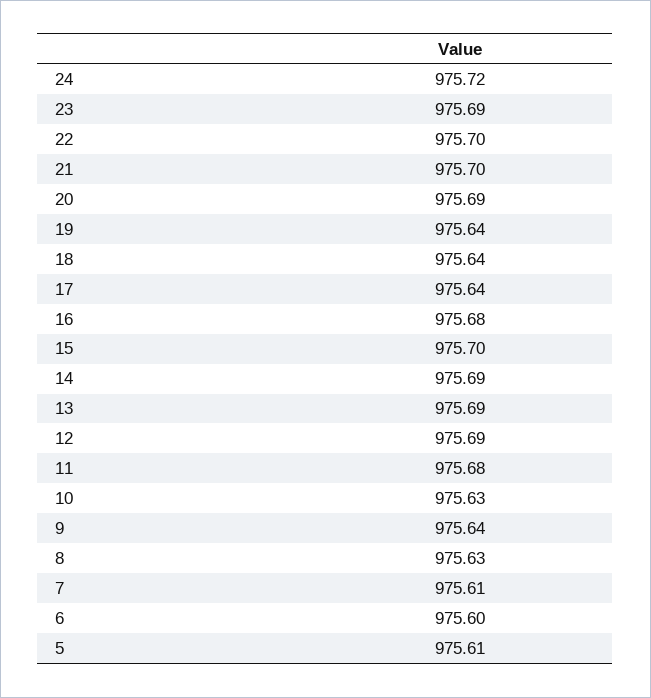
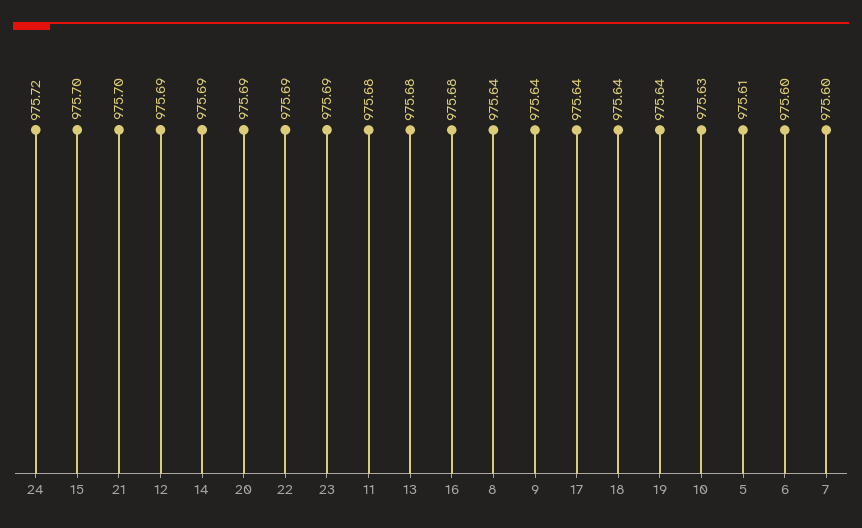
22: 975.7 -> 975.69
13: 975.69 -> 975.68
8: 975.63 -> 975.64
7: 975.61 -> 975.6

